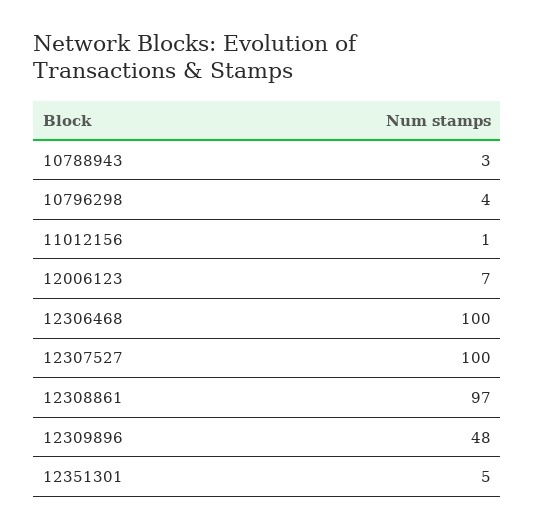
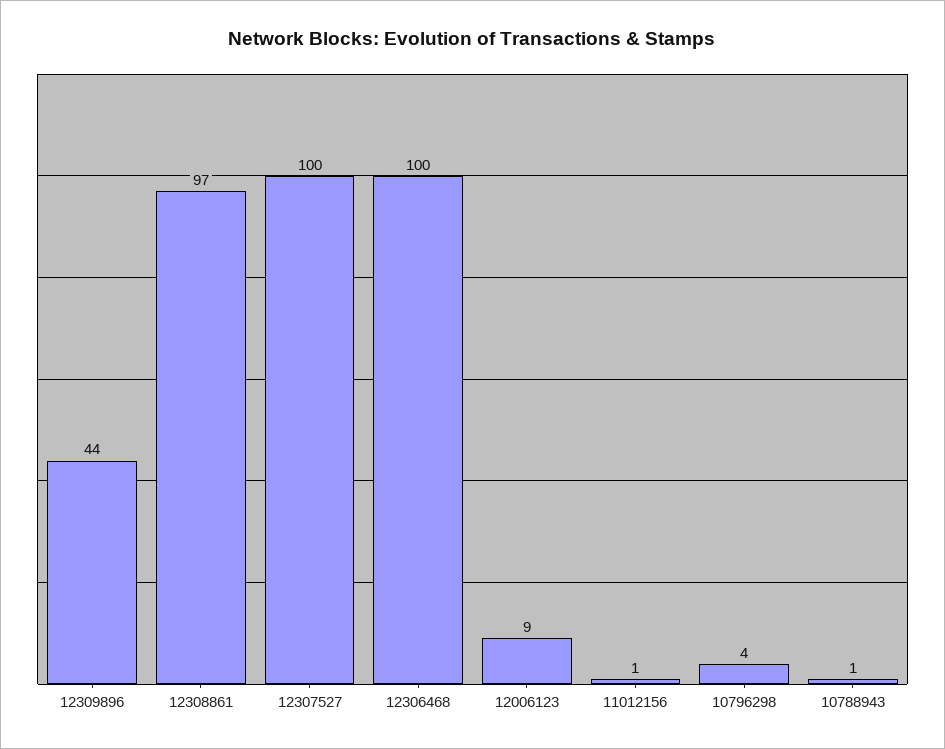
10788943: 3 -> 1
12006123: 7 -> 9
12309896: 48 -> 44
12351301: 5 -> none

